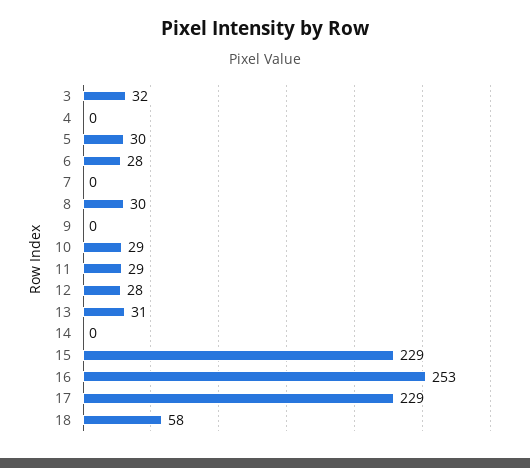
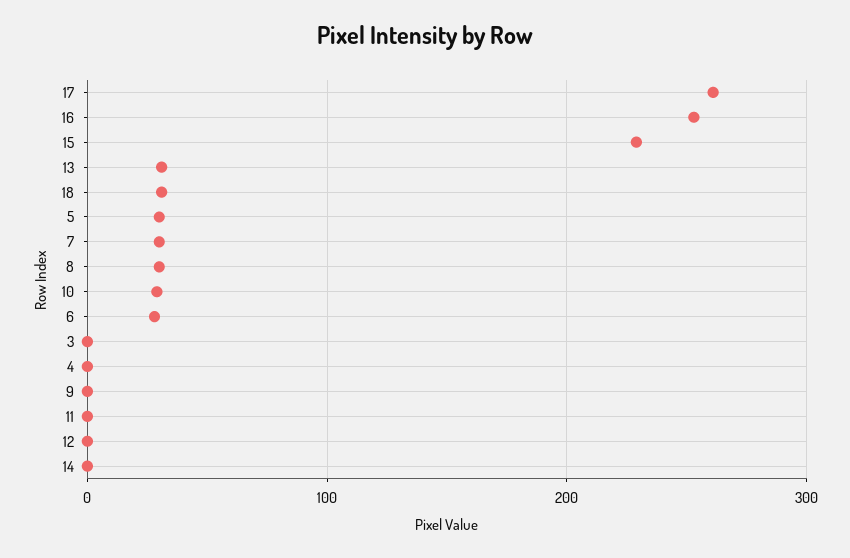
3: 32 -> 0
7: 0 -> 30
11: 29 -> 0
12: 28 -> 0
17: 229 -> 260
18: 58 -> 30

